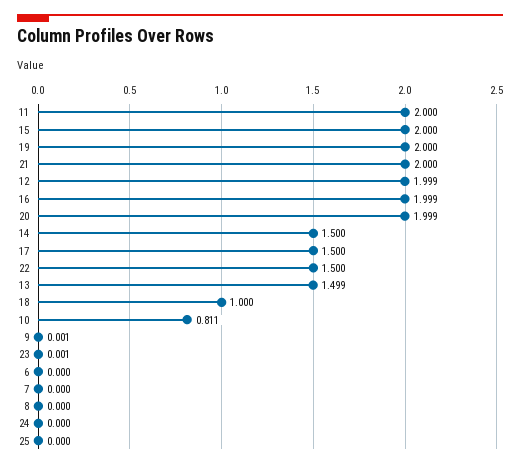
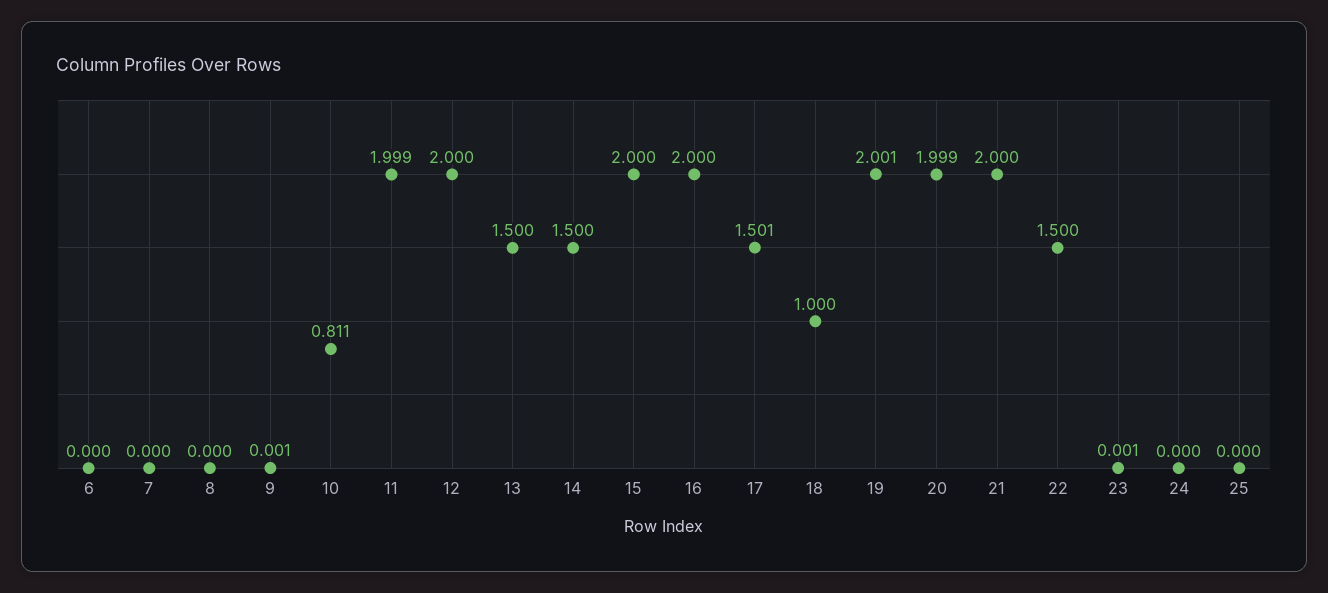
11: 2 -> 1.999
19: 2 -> 2.001
12: 1.999 -> 2
16: 1.999 -> 2
17: 1.5 -> 1.501
13: 1.499 -> 1.5

